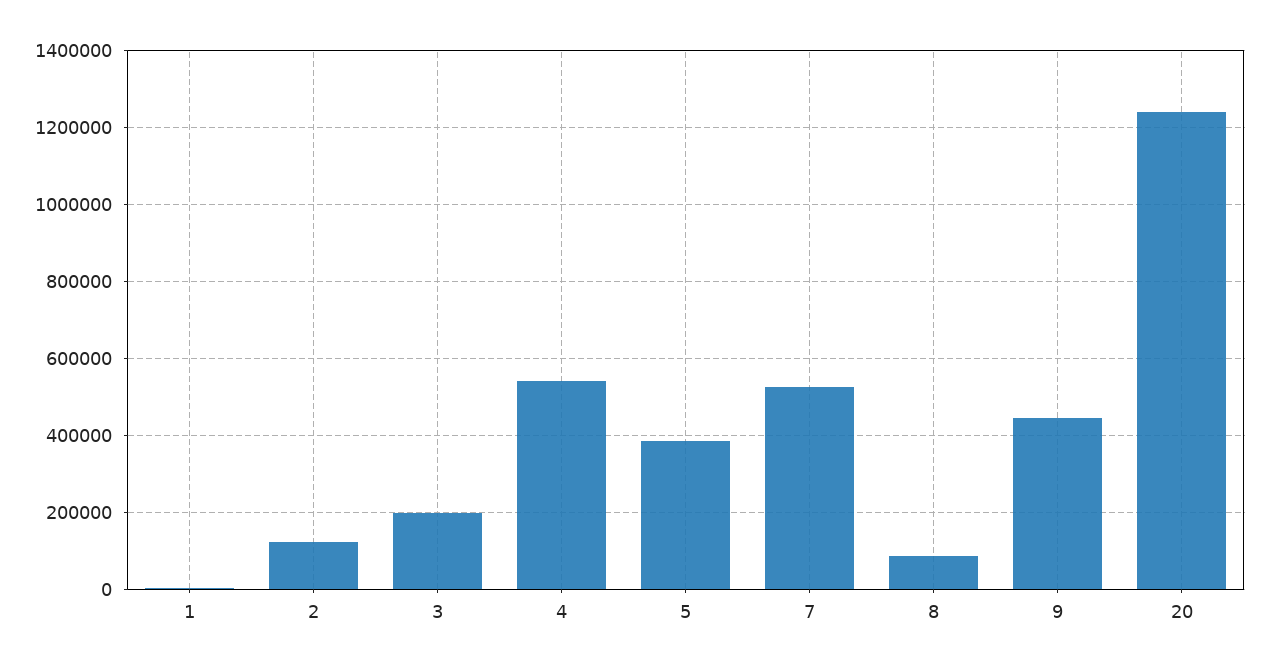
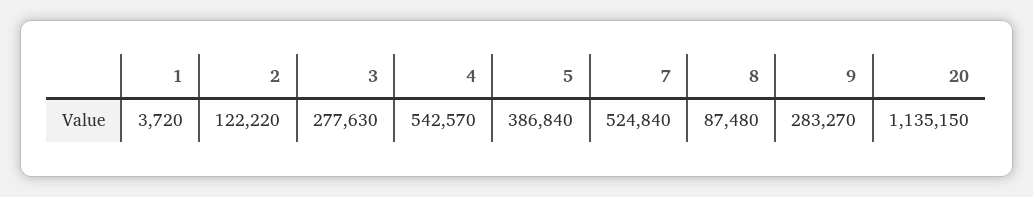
3: 200000 -> 277630
9: 440000 -> 283270
20: 1240000 -> 1135150

